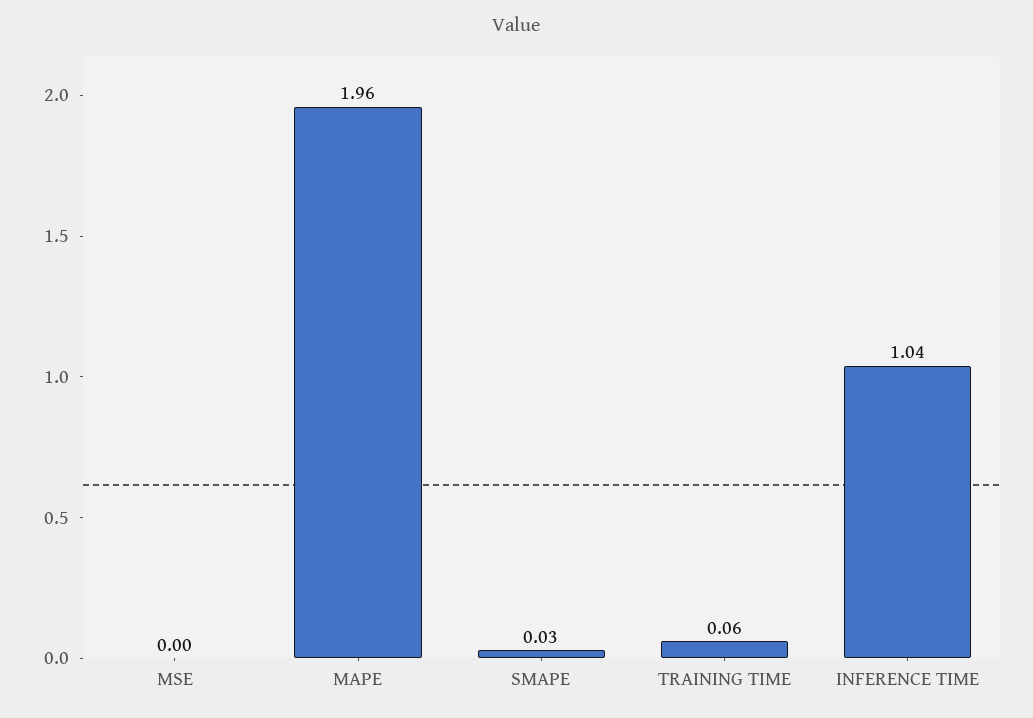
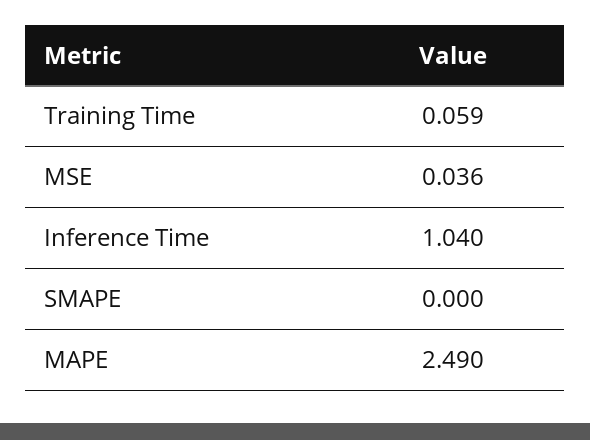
MSE: 0 -> 0.036
MAPE: 1.96 -> 2.49
SMAPE: 0.03 -> 0

